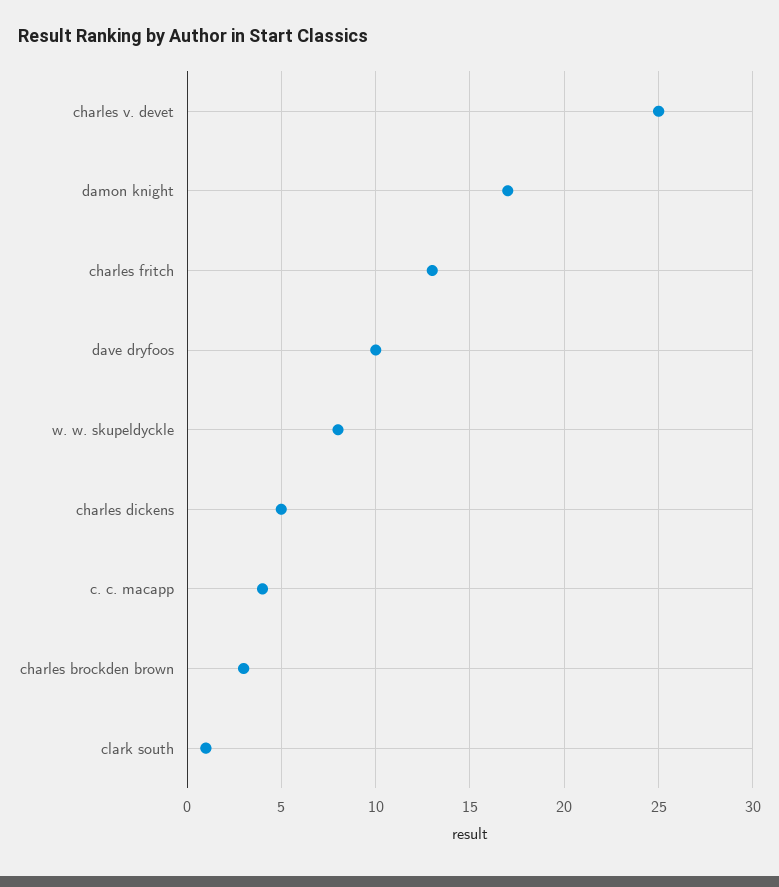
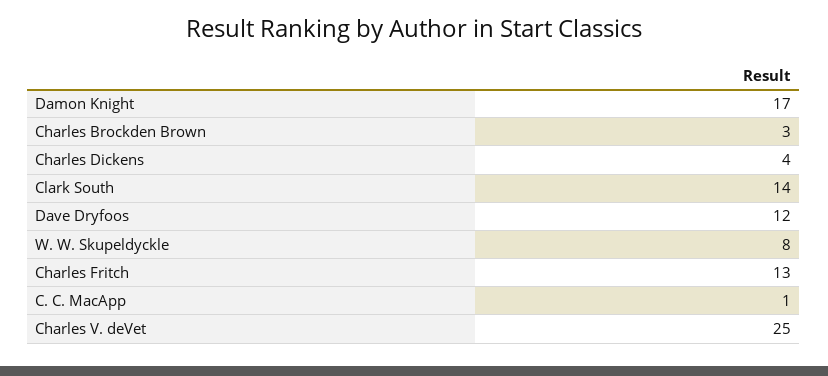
dave dryfoos: 10 -> 12
charles dickens: 5 -> 4
c. c. macapp: 4 -> 1
clark south: 1 -> 14

